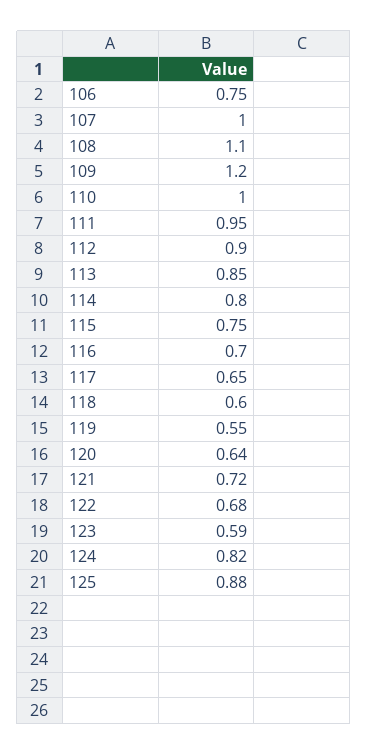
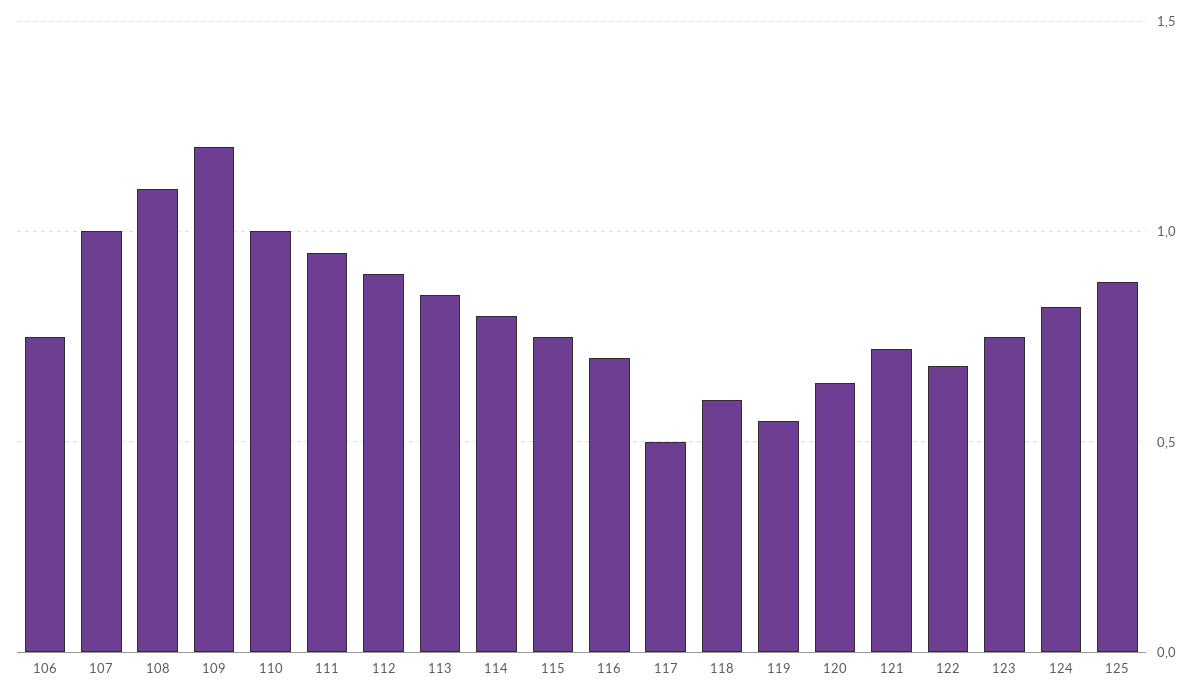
117: 0.65 -> 0.5
123: 0.59 -> 0.75

